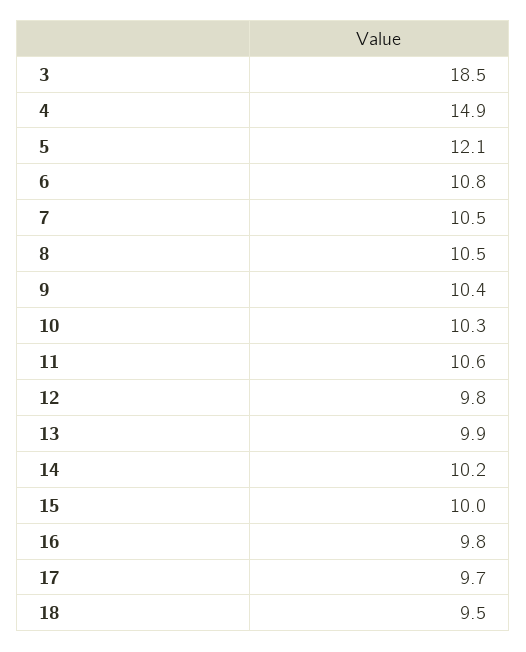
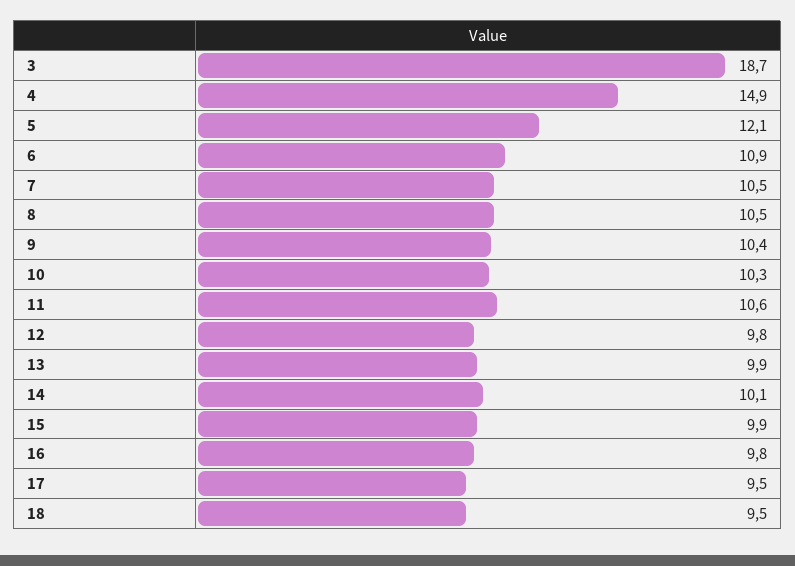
3: 18.5 -> 18.7
6: 10.8 -> 10.9
14: 10.2 -> 10.1
15: 10 -> 9.9
17: 9.7 -> 9.5

